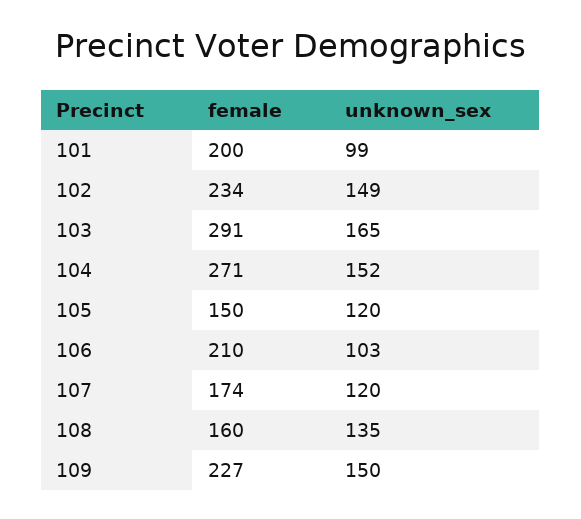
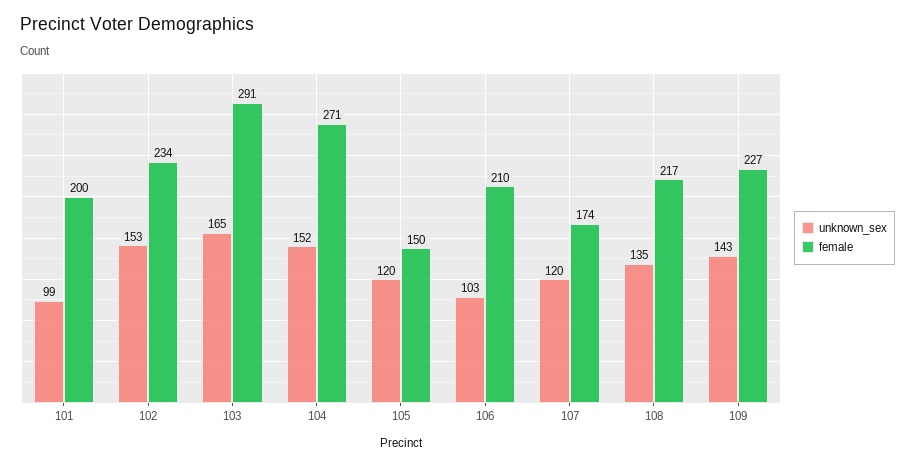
unknown_sex, 102: 149 -> 153
female, 108: 160 -> 217
unknown_sex, 109: 150 -> 143

